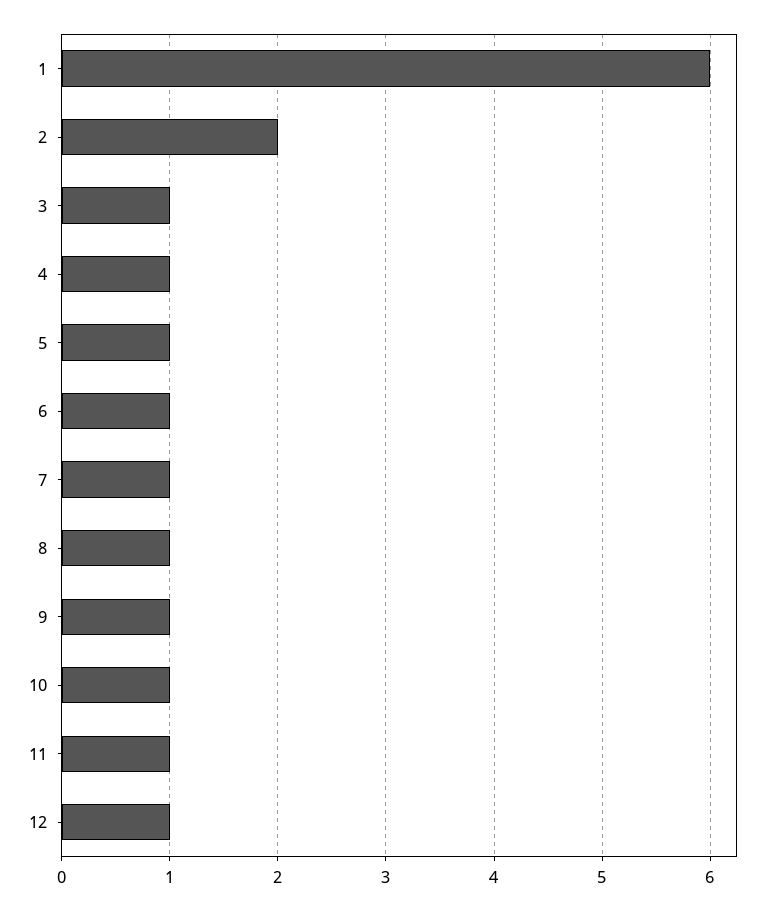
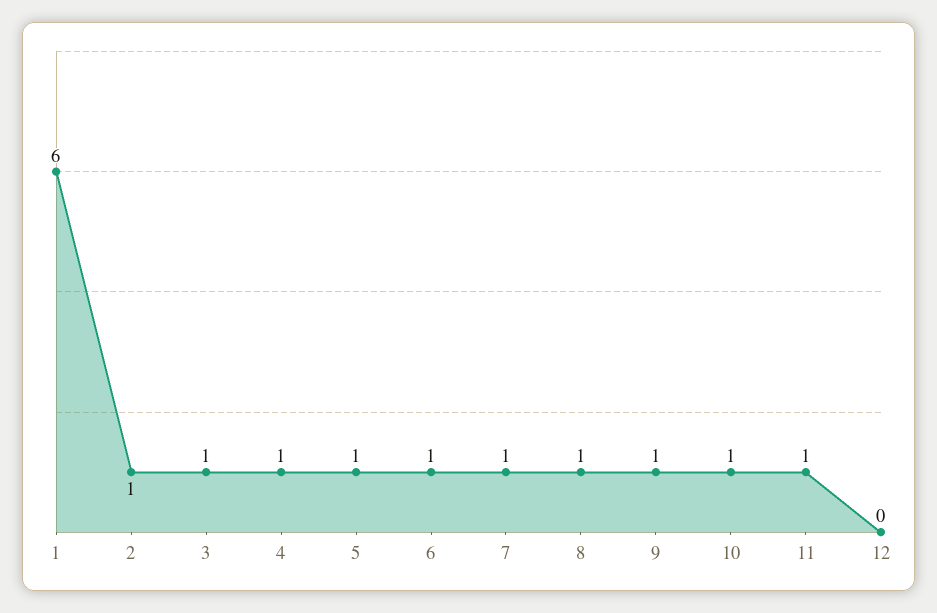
2: 2 -> 1
12: 1 -> 0

